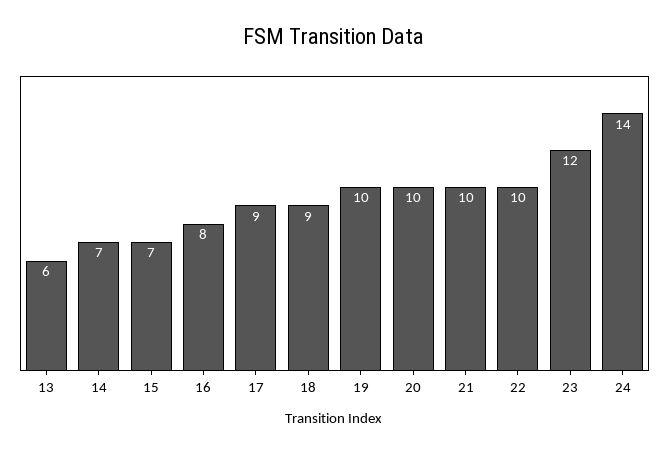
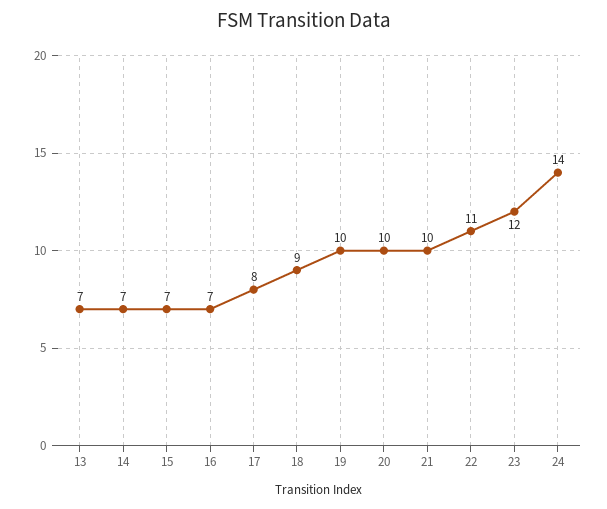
13: 6 -> 7
16: 8 -> 7
17: 9 -> 8
22: 10 -> 11

